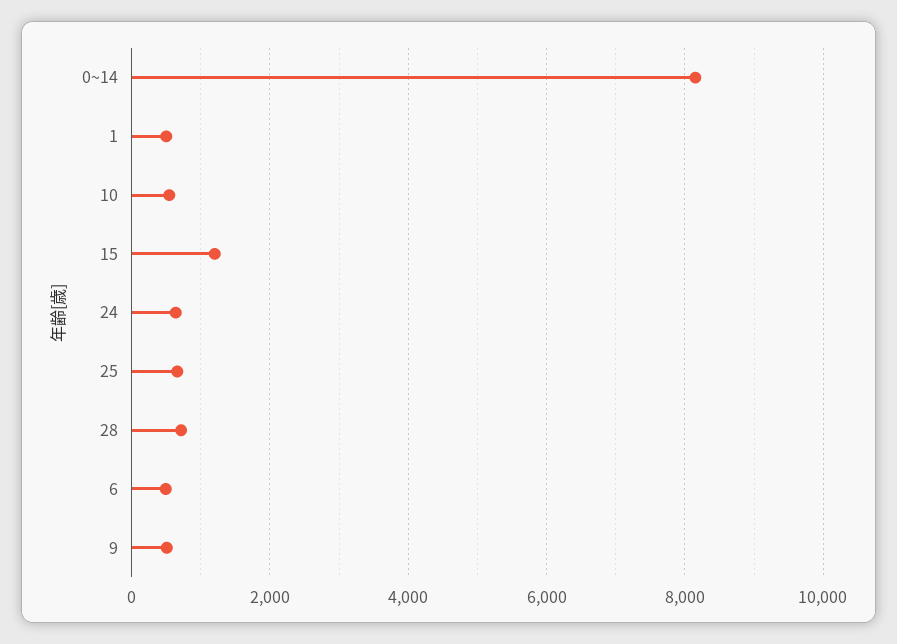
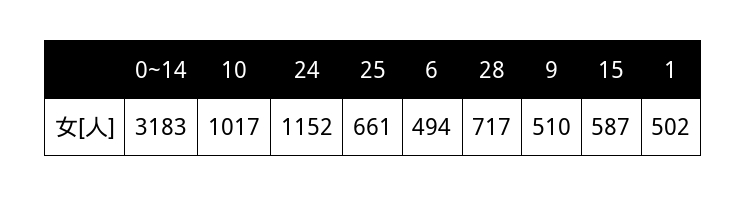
0~14: 8200 -> 3183
10: 600 -> 1017
15: 1200 -> 587
24: 600 -> 1152

